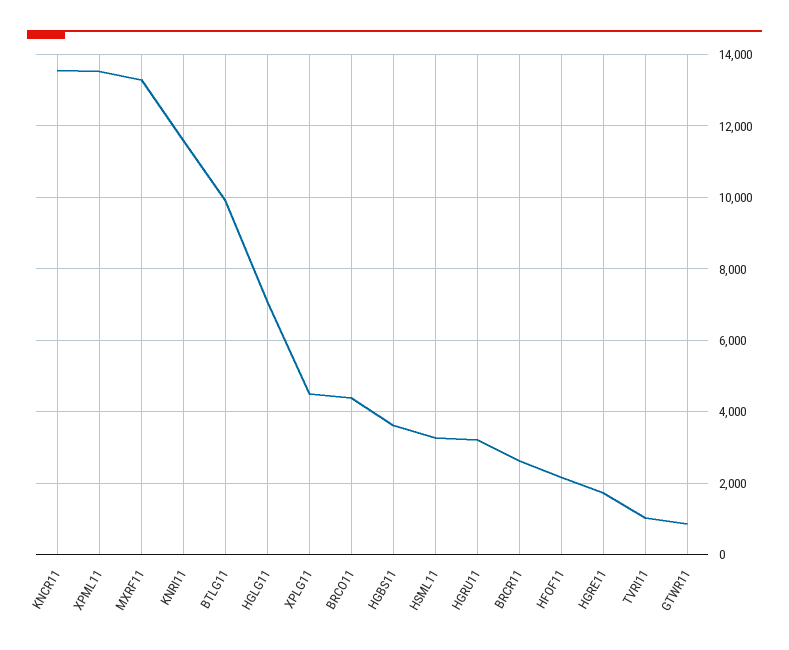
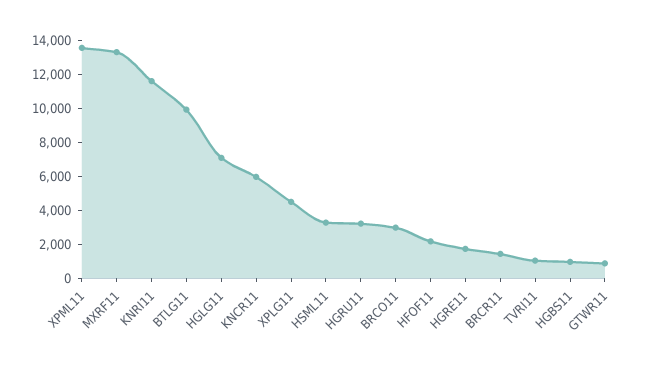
KNCR11: 13600 -> 6000
BRCO11: 4400 -> 3000
HGBS11: 3600 -> 1000
BRCR11: 2600 -> 1500

